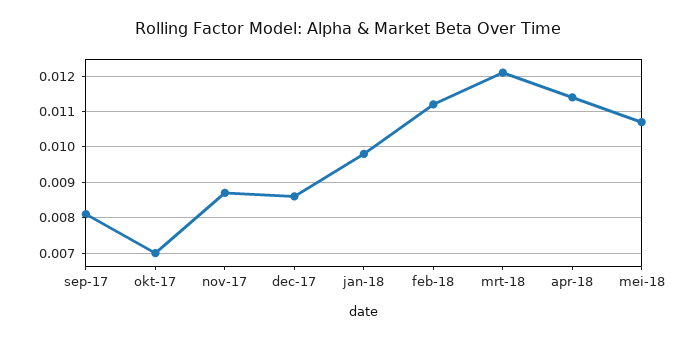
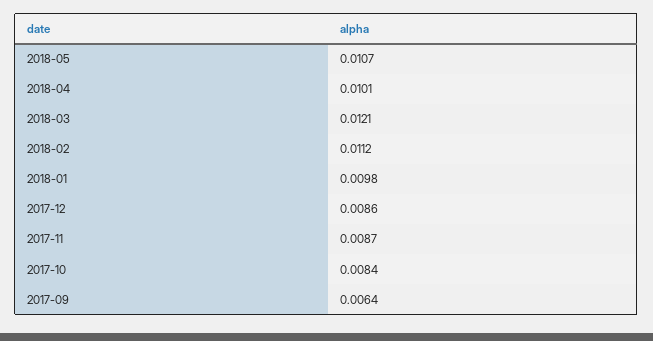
sep-17: 0.008 -> 0.0064
okt-17: 0.007 -> 0.0084
apr-18: 0.0115 -> 0.0101

